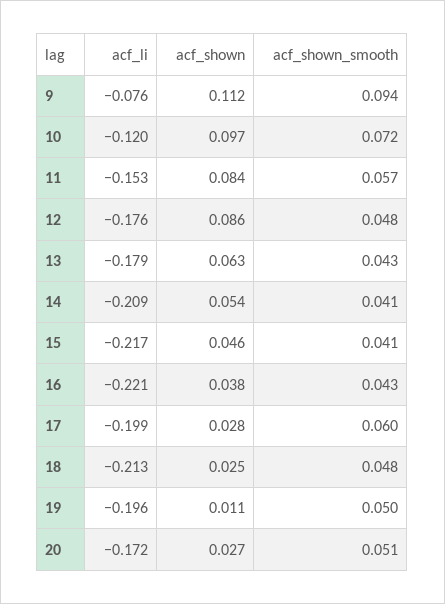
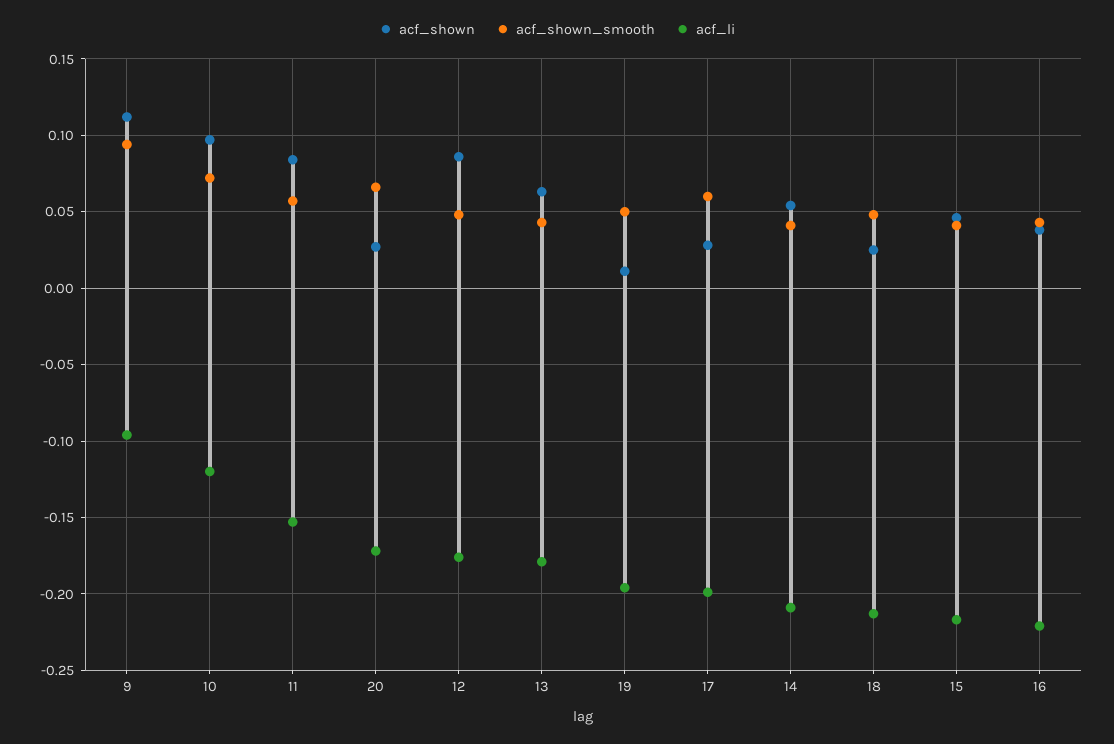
acf_li, 9: -0.076 -> -0.095
acf_shown_smooth, 20: 0.051 -> 0.065

